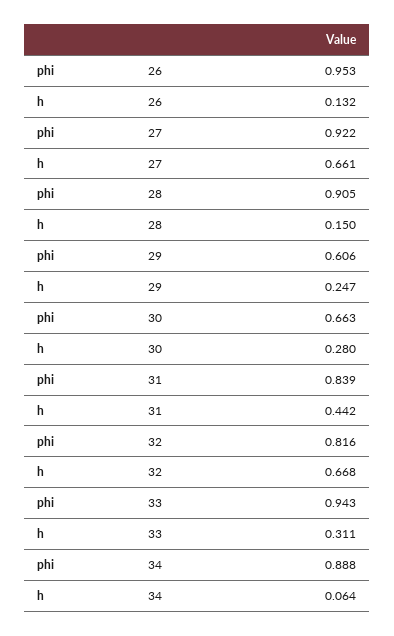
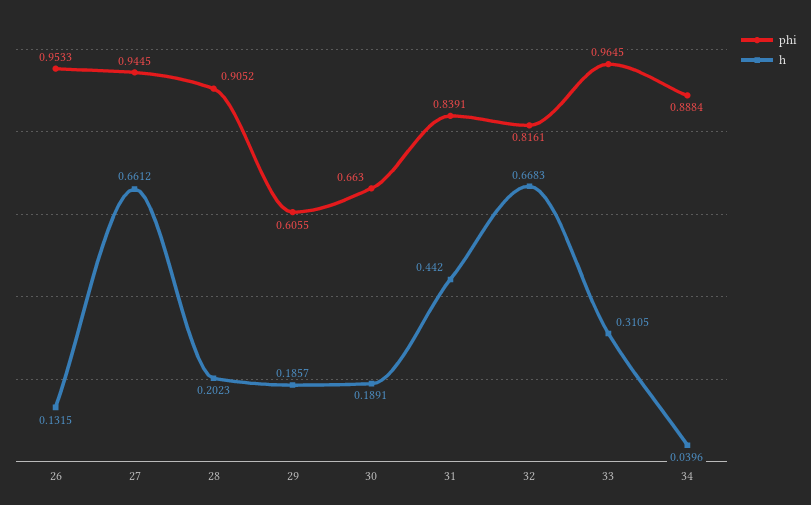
phi, 27: 0.922 -> 0.9445
h, 28: 0.15 -> 0.2023
h, 29: 0.247 -> 0.1857
h, 30: 0.28 -> 0.1891
phi, 33: 0.943 -> 0.9645
h, 34: 0.064 -> 0.0396

